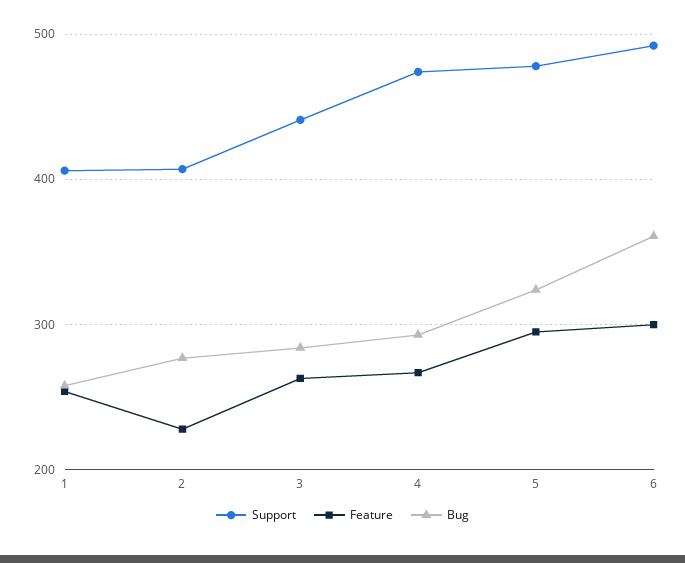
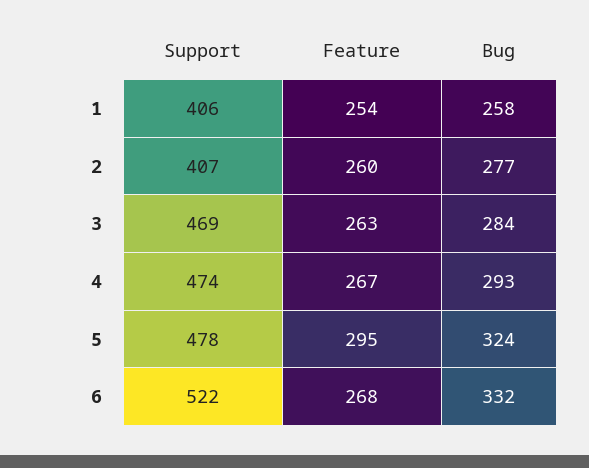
Feature, 2: 230 -> 260
Support, 3: 440 -> 469
Support, 6: 490 -> 522
Feature, 6: 300 -> 268
Bug, 6: 360 -> 332

